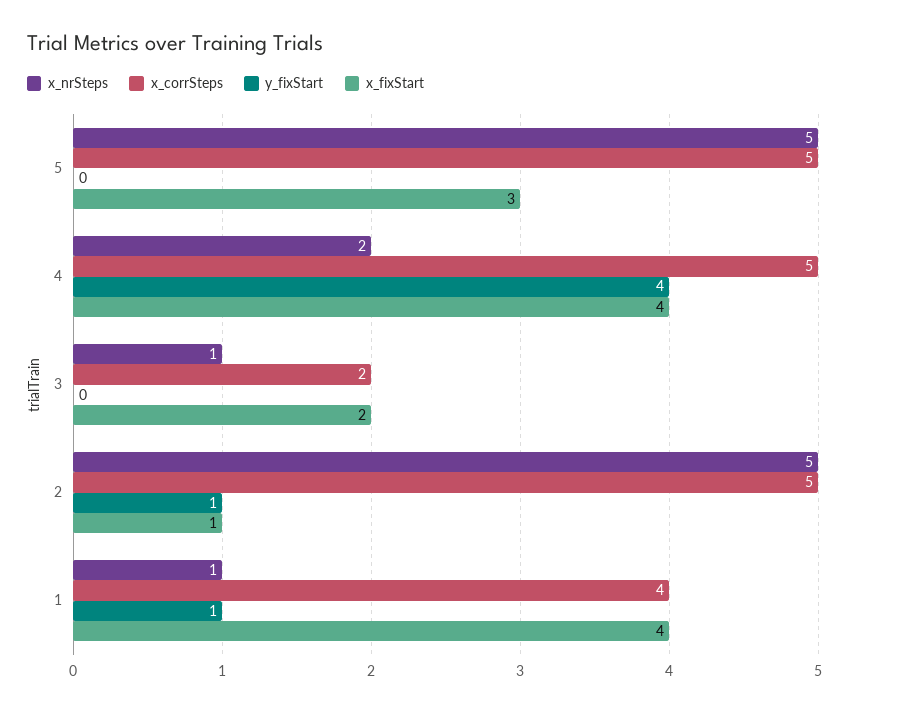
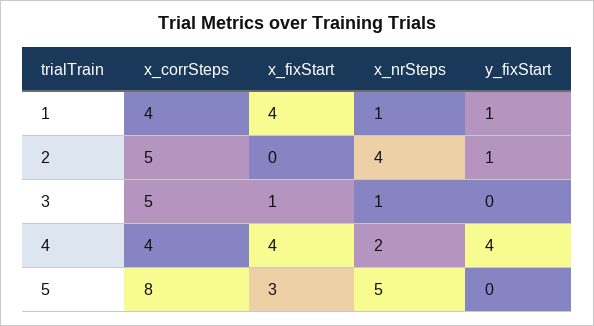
x_corrSteps, 5: 5 -> 8
x_corrSteps, 4: 5 -> 4
x_corrSteps, 3: 2 -> 5
x_fixStart, 3: 2 -> 1
x_nrSteps, 2: 5 -> 4
x_fixStart, 2: 1 -> 0

